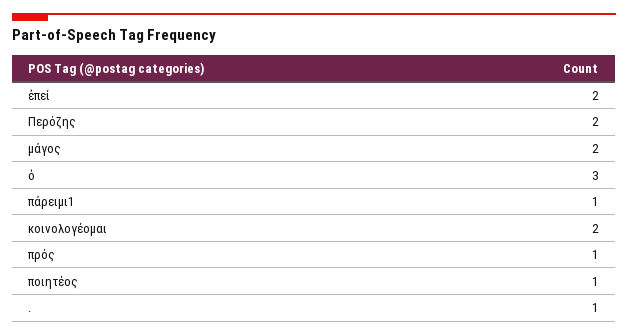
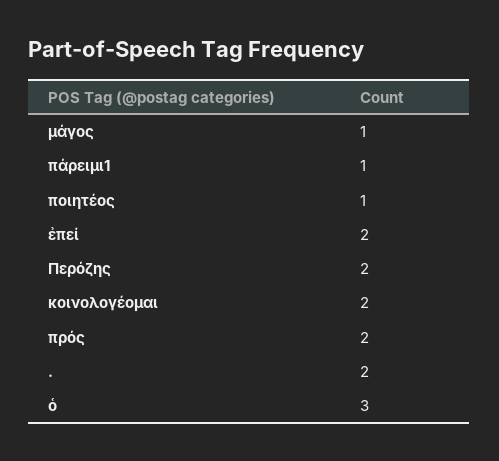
μάγος: 2 -> 1
πρός: 1 -> 2
.: 1 -> 2

